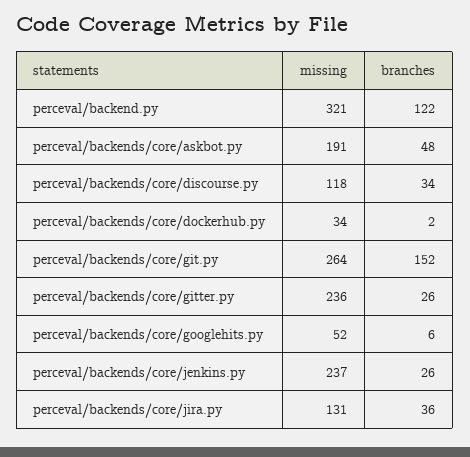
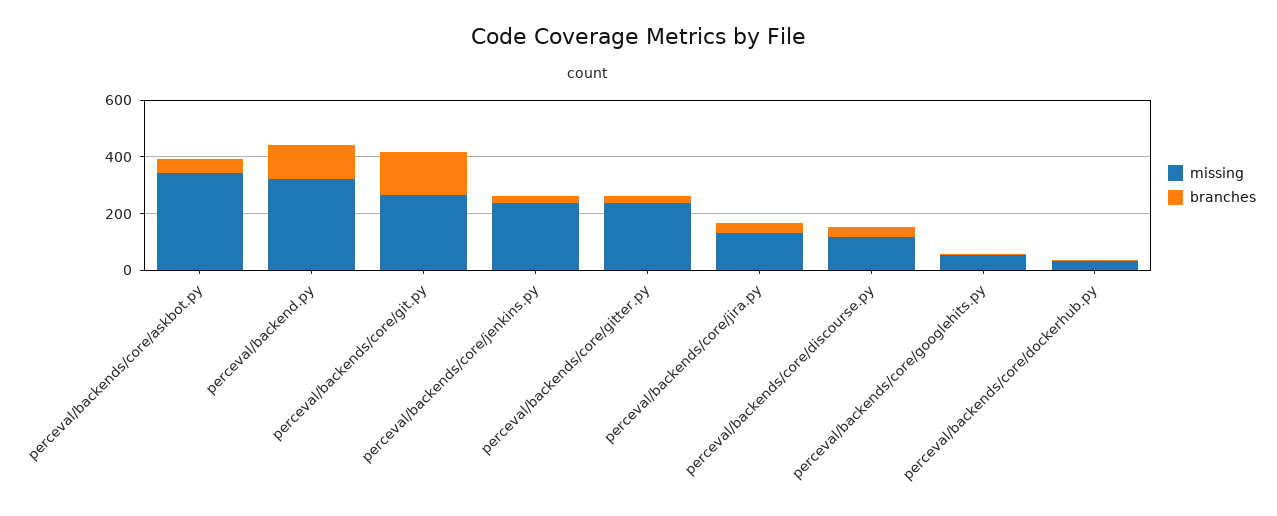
missing, perceval/backends/core/askbot.py: 191 -> 350

